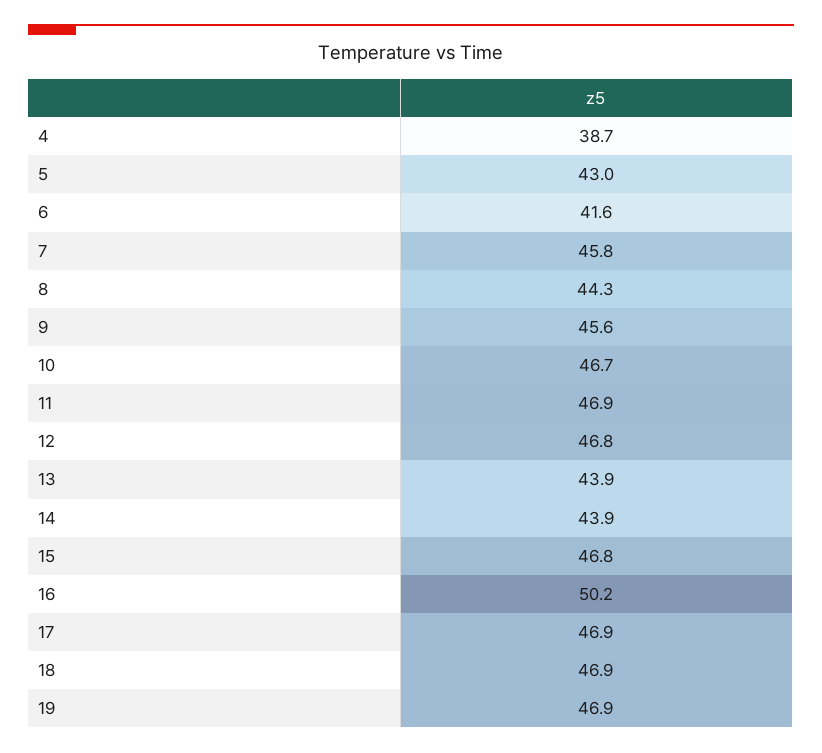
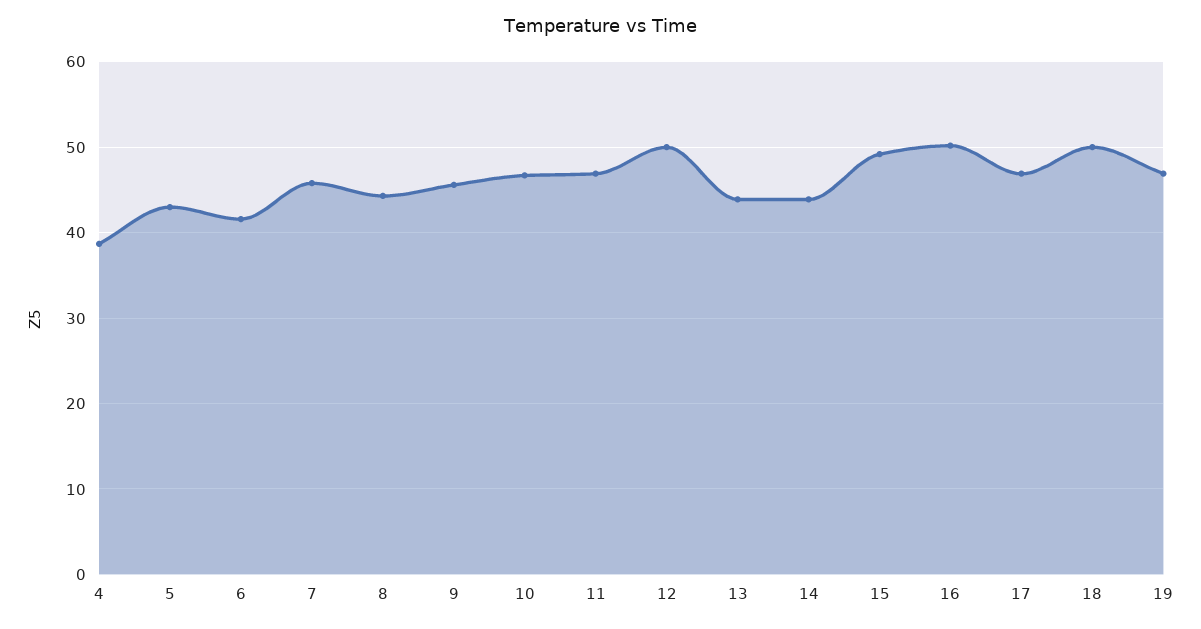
12: 46.8 -> 50
15: 46.8 -> 49
18: 46.9 -> 50

